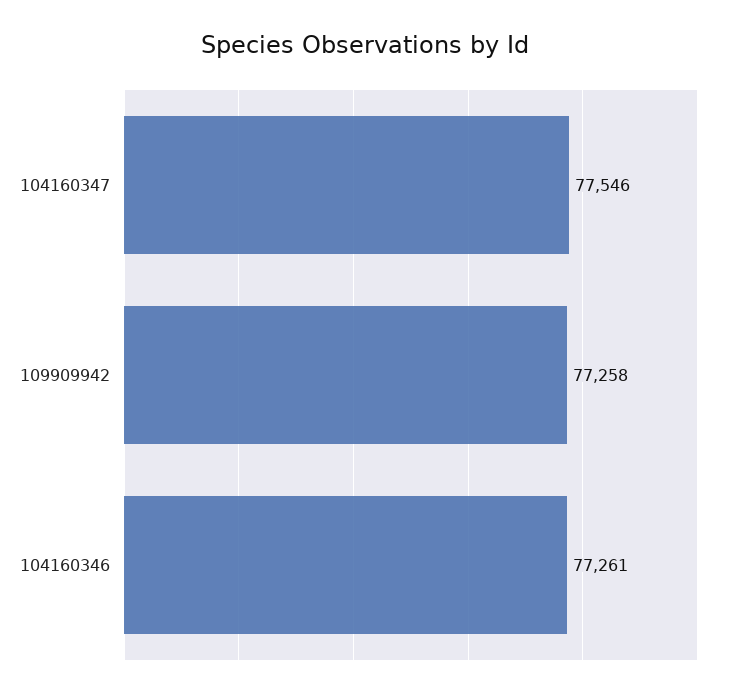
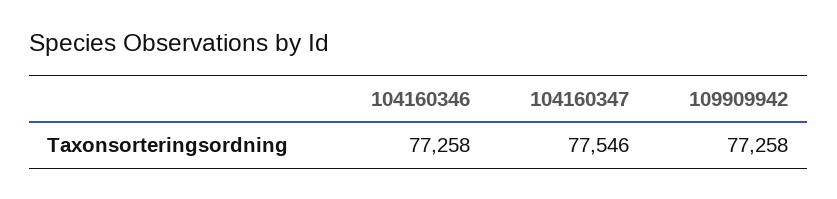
104160346: 77261 -> 77258

